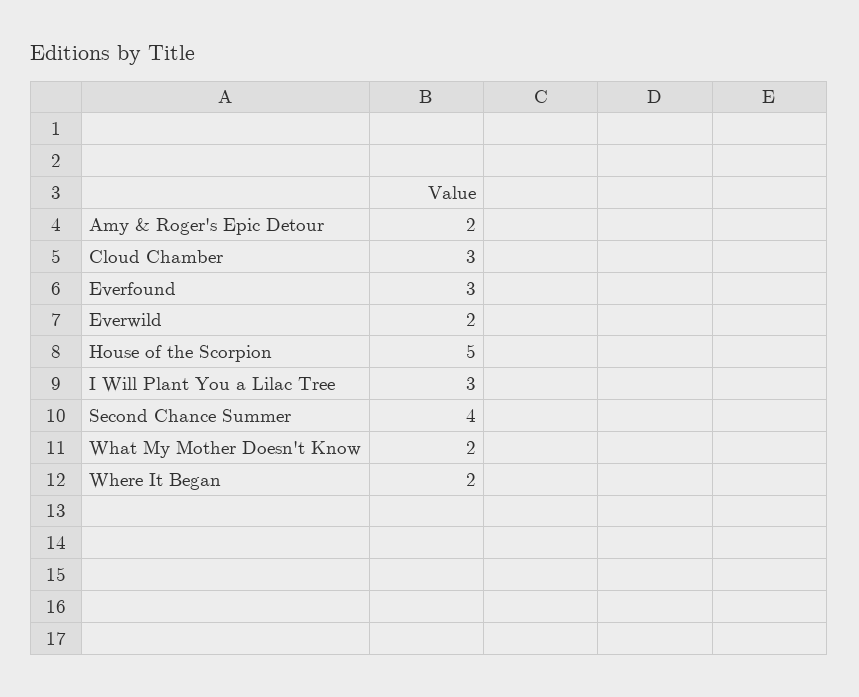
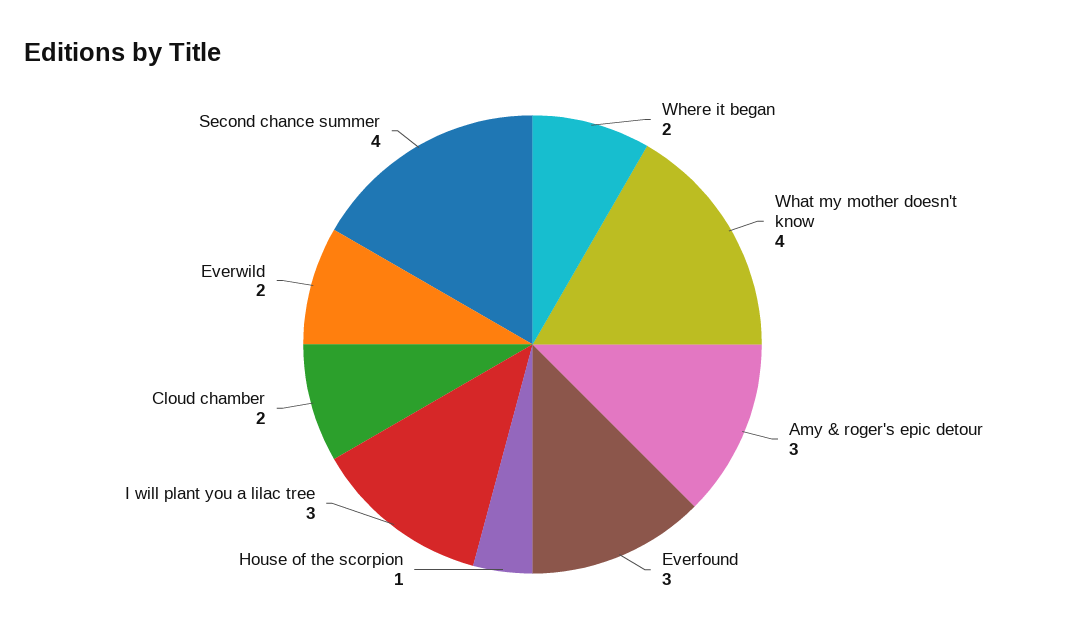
Amy & Roger's Epic Detour: 2 -> 3
Cloud Chamber: 3 -> 2
House of the Scorpion: 5 -> 1
What My Mother Doesn't Know: 2 -> 4

